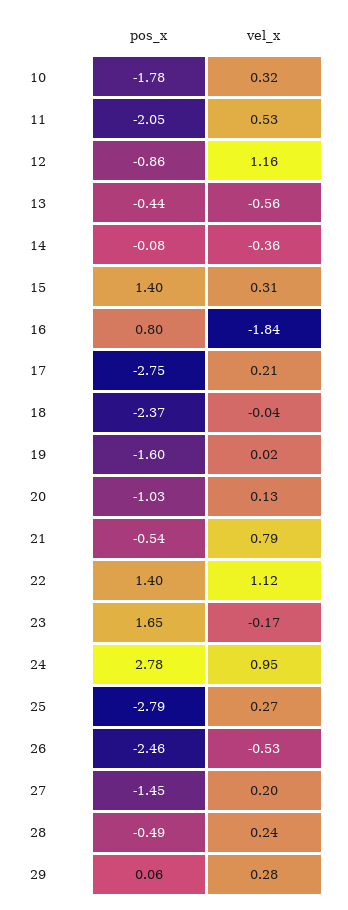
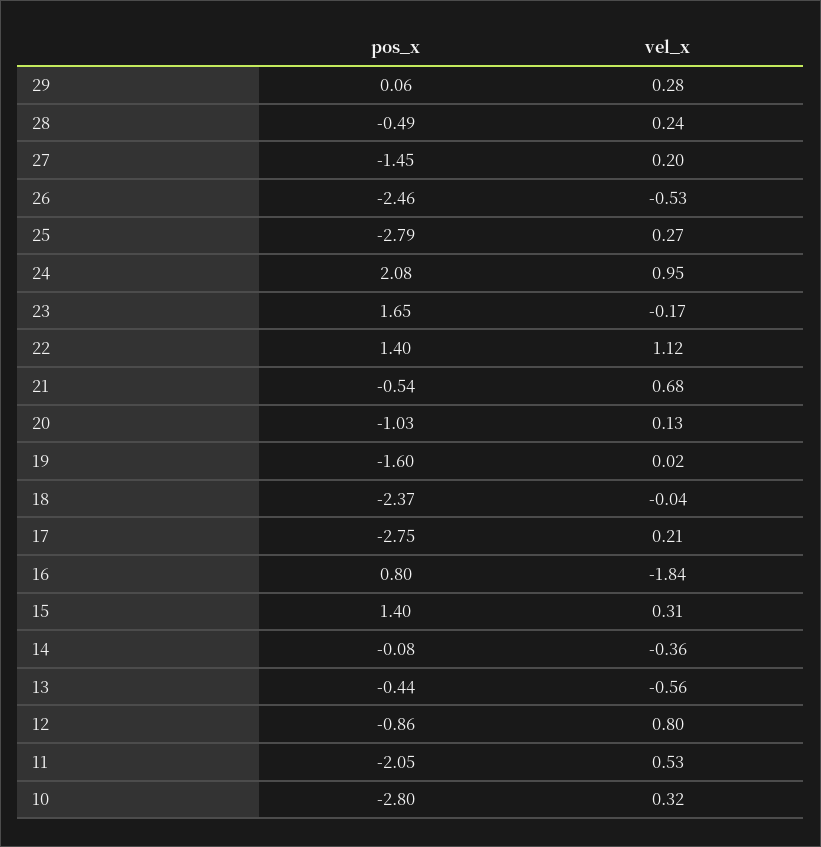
pos_x, 10: -1.78 -> -2.8
vel_x, 12: 1.16 -> 0.8
vel_x, 21: 0.79 -> 0.68
pos_x, 24: 2.78 -> 2.08

